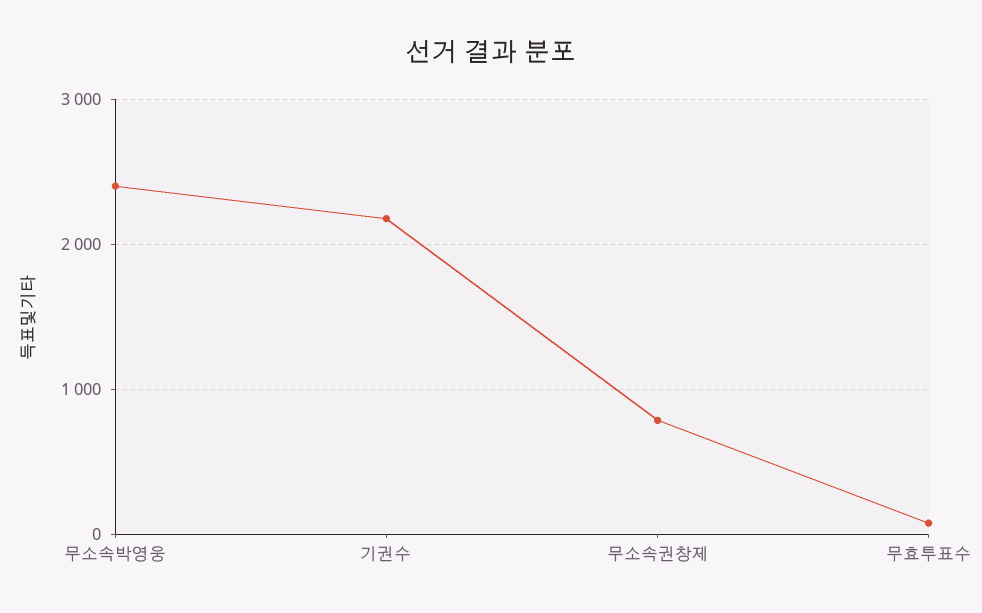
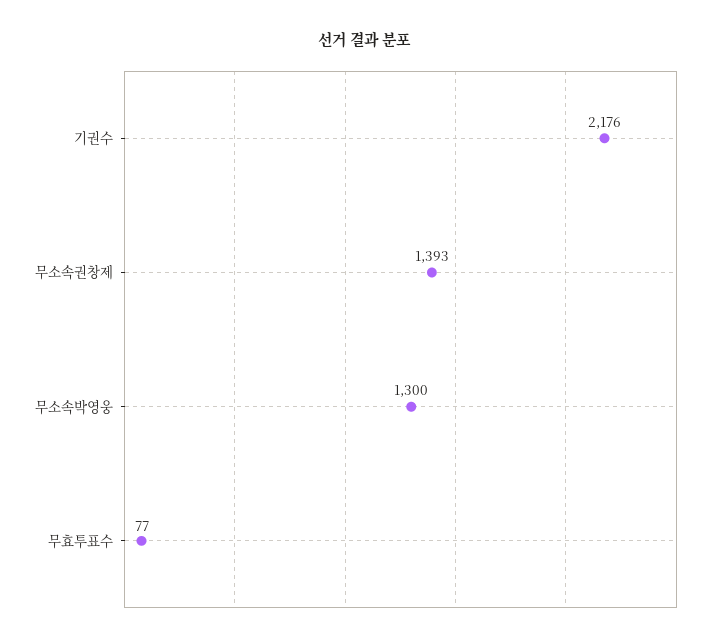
무소속박영웅: 2400 -> 1300
무소속권창제: 800 -> 1393

